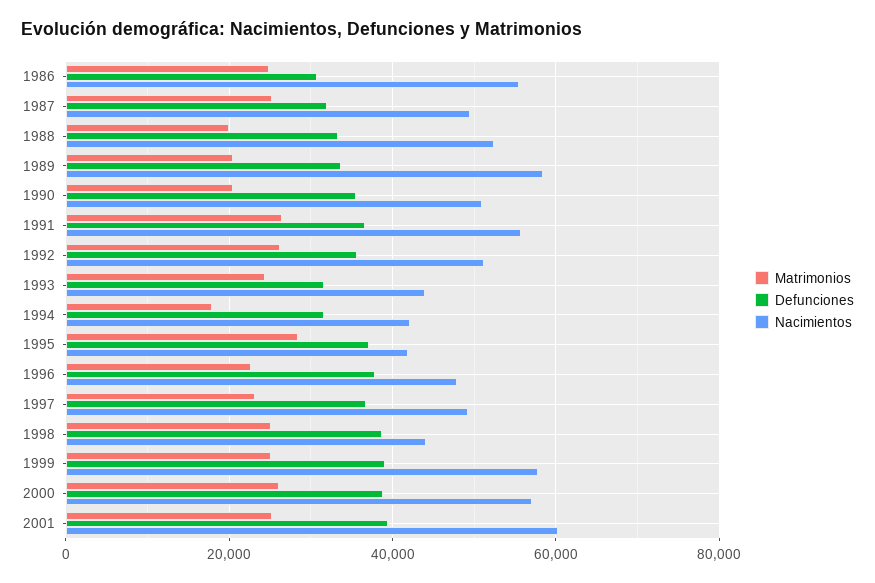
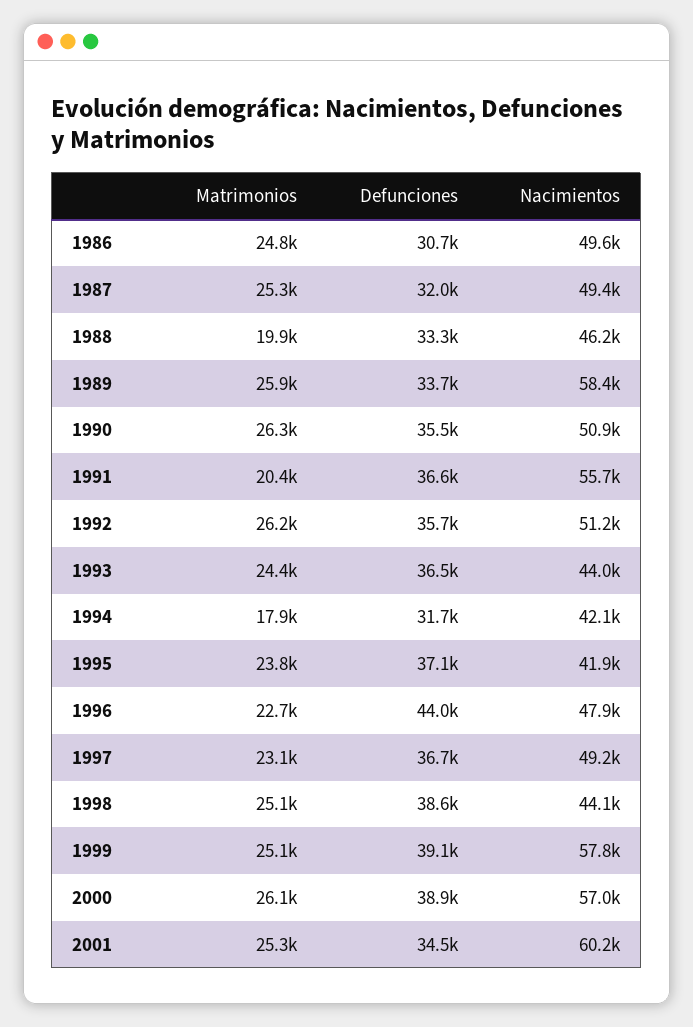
Nacimientos, 1986: 56000 -> 49600
Nacimientos, 1988: 52000 -> 46200
Matrimonios, 1989: 20000 -> 25900
Matrimonios, 1990: 20000 -> 26300
Matrimonios, 1991: 26000 -> 20400
Defunciones, 1993: 32000 -> 36500
Matrimonios, 1995: 28000 -> 23800
Defunciones, 1996: 38000 -> 44000
Defunciones, 2001: 40000 -> 34500

